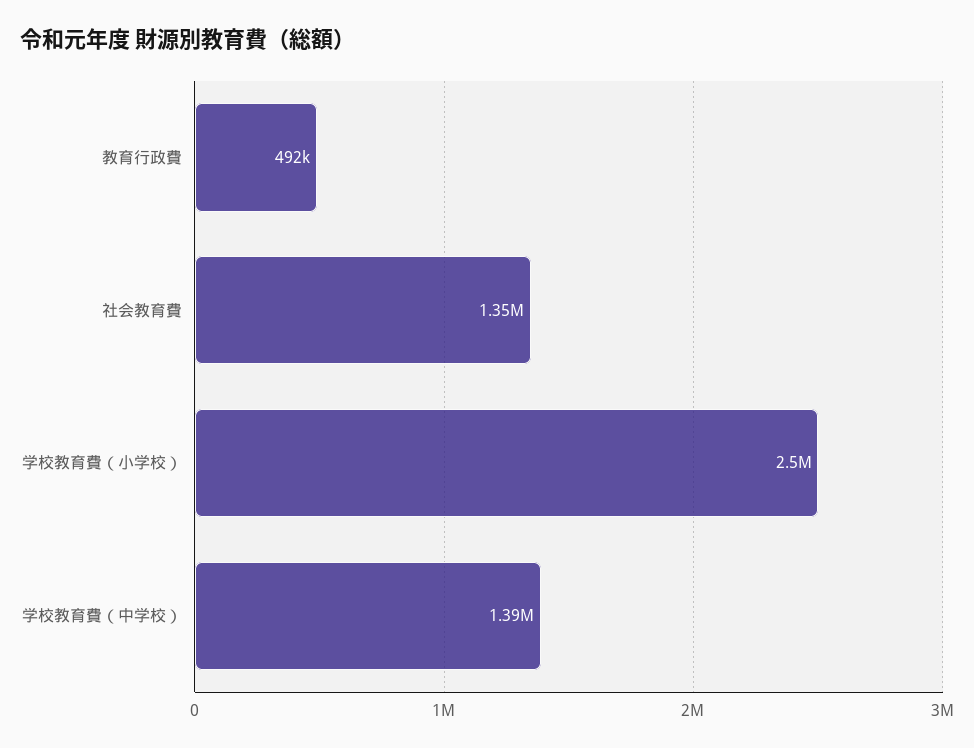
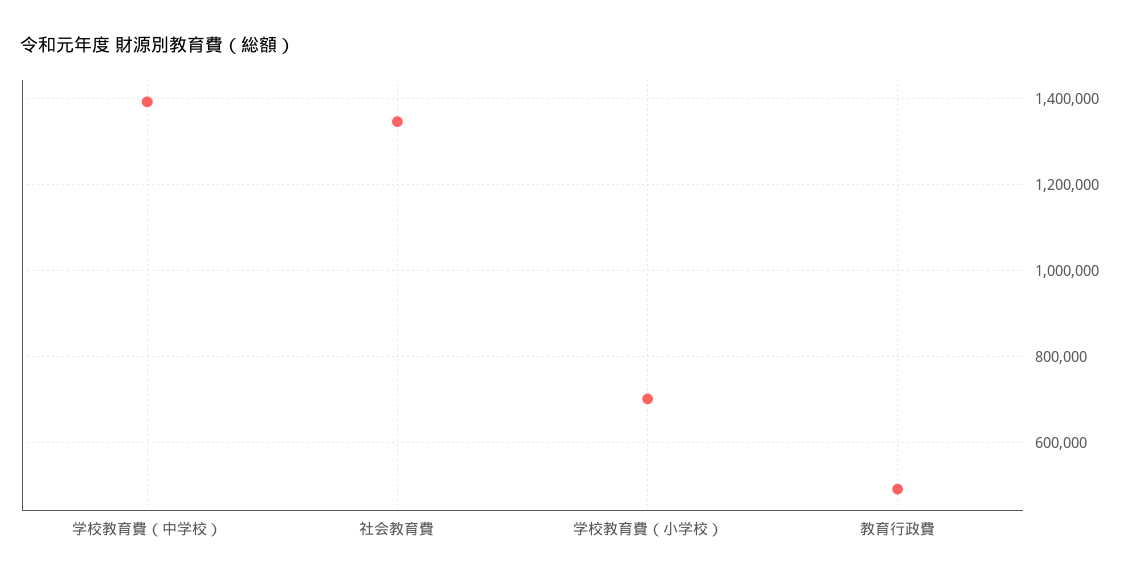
学校教育費（小学校）: 2500000 -> 700000

